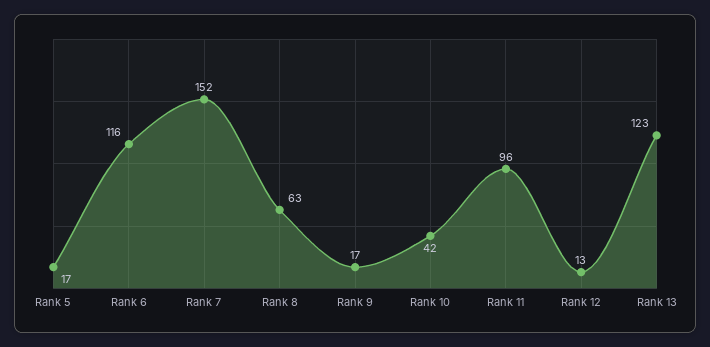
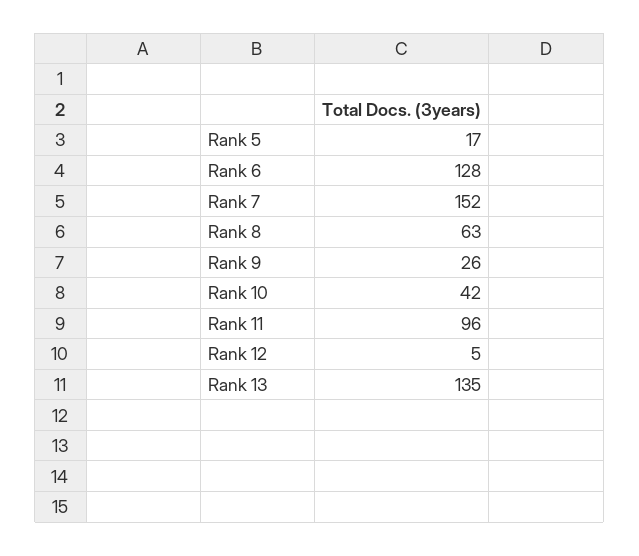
Rank 6: 116 -> 128
Rank 9: 17 -> 26
Rank 12: 13 -> 5
Rank 13: 123 -> 135

